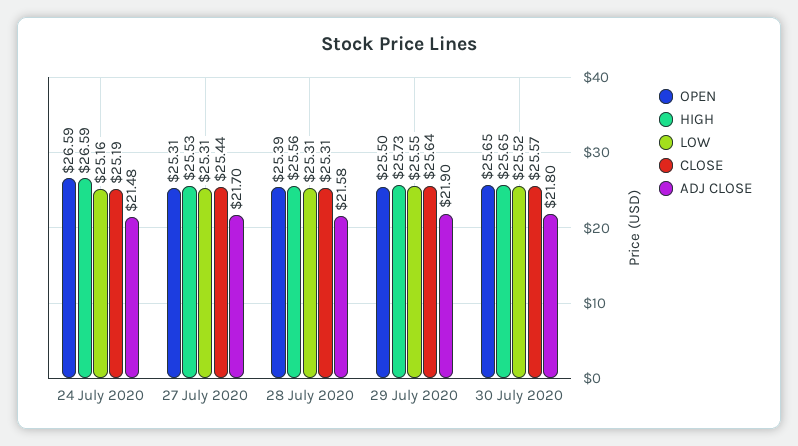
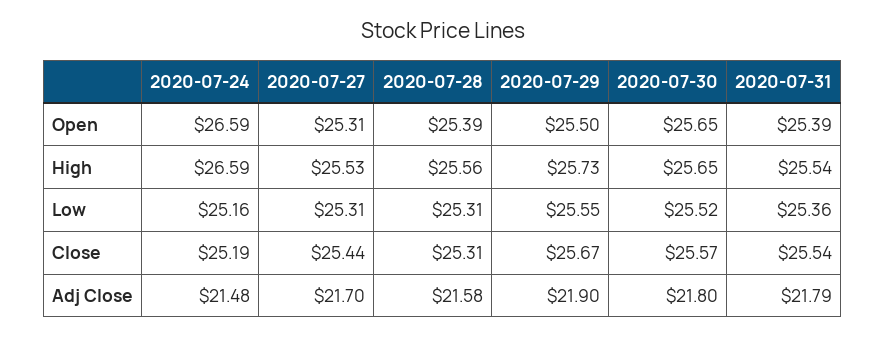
CLOSE, 29 July 2020: 25.64 -> 25.67
OPEN, 2020-07-31: none -> 25.39
HIGH, 2020-07-31: none -> 25.54
LOW, 2020-07-31: none -> 25.36
CLOSE, 2020-07-31: none -> 25.54
ADJ CLOSE, 2020-07-31: none -> 21.79

